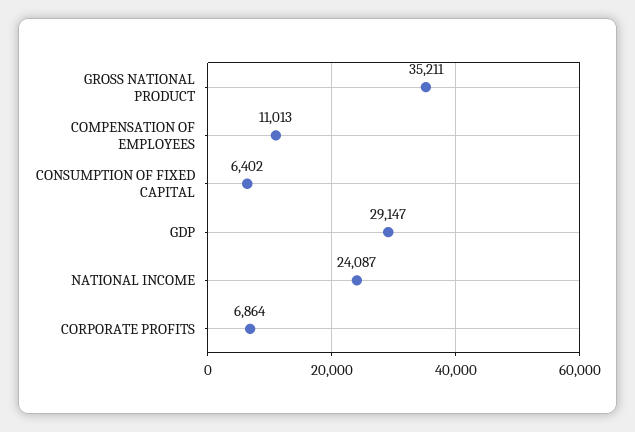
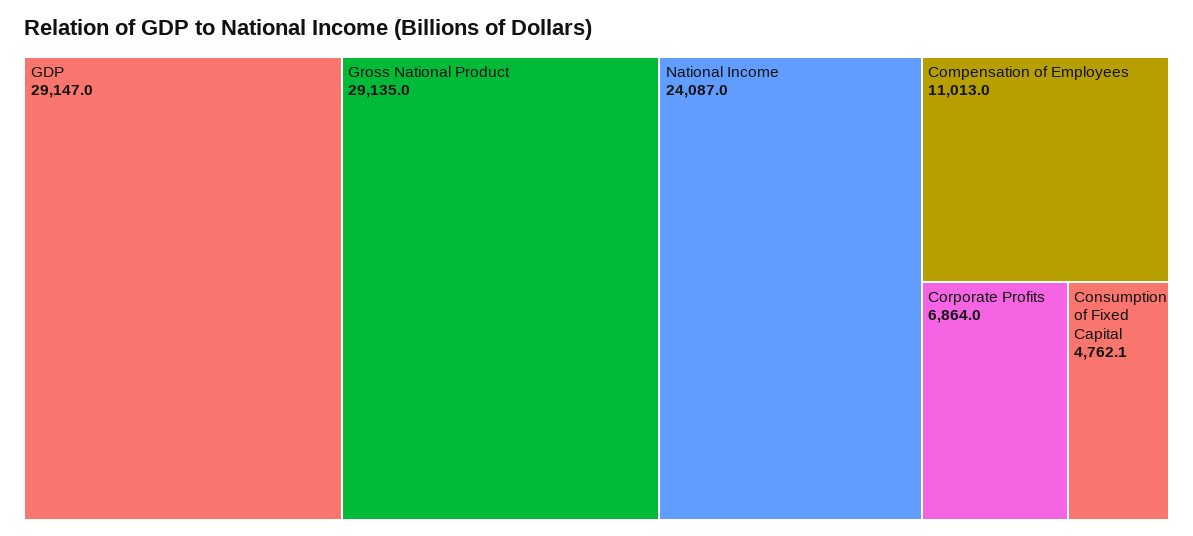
GROSS NATIONAL PRODUCT: 35211 -> 29135
CONSUMPTION OF FIXED CAPITAL: 6402 -> 4762.1

